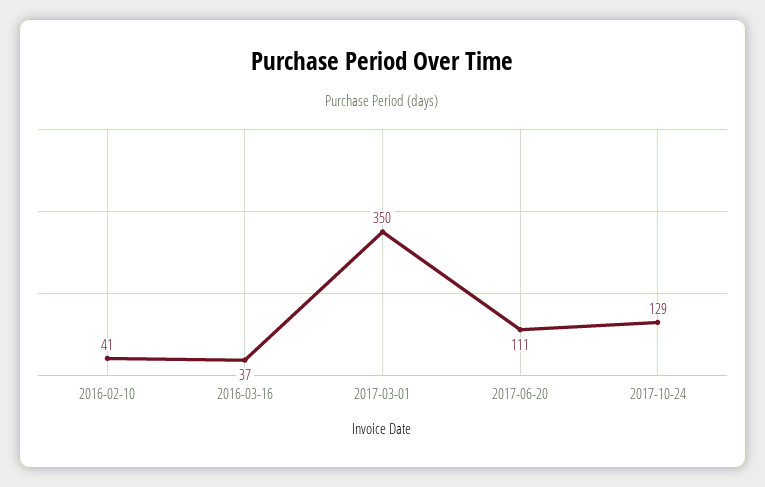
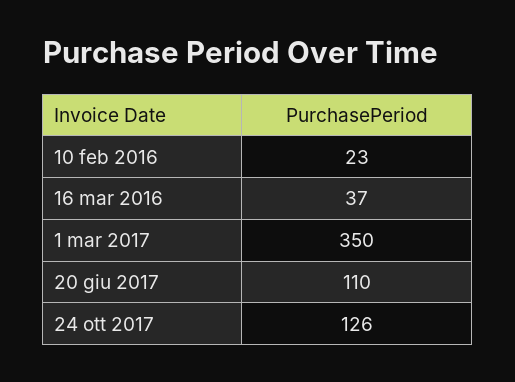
2016-02-10: 41 -> 23
2017-06-20: 111 -> 110
2017-10-24: 129 -> 126

